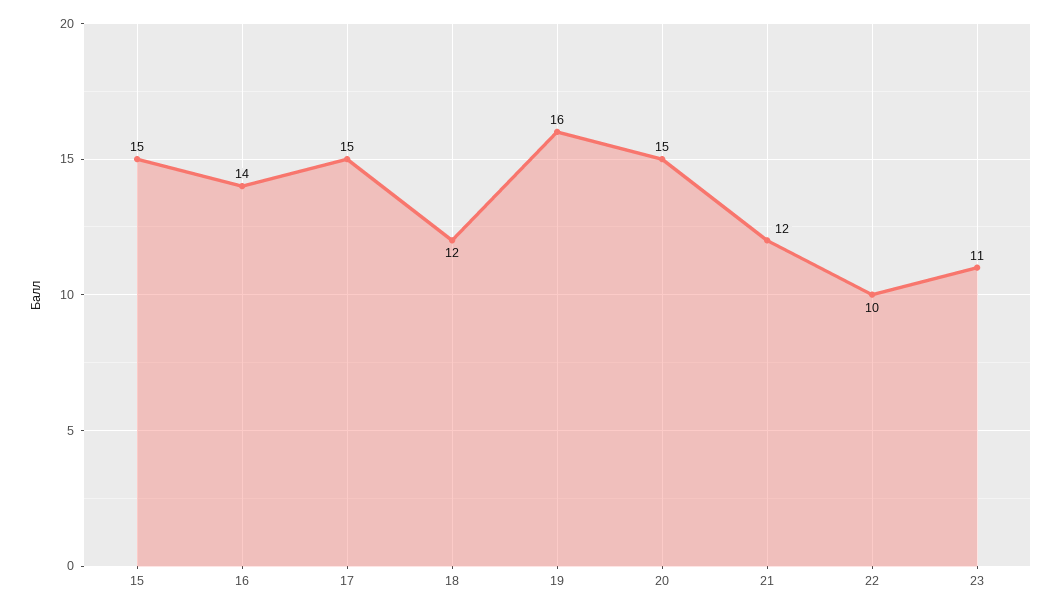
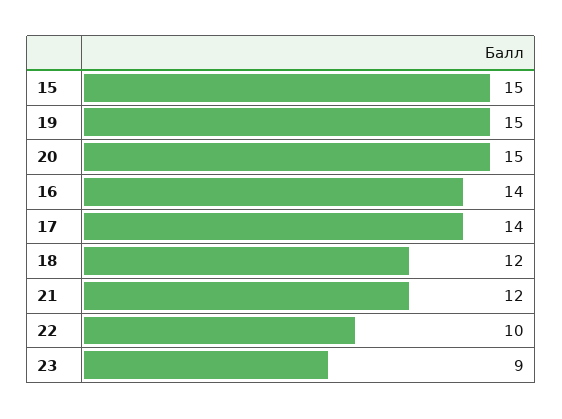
17: 15 -> 14
19: 16 -> 15
23: 11 -> 9

